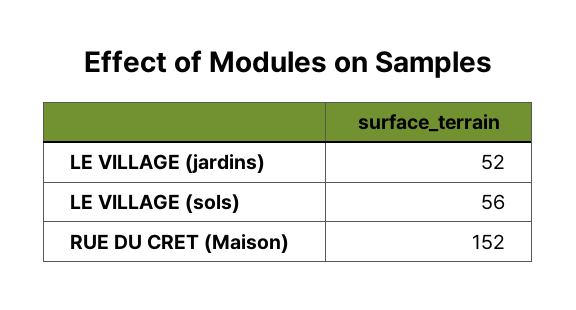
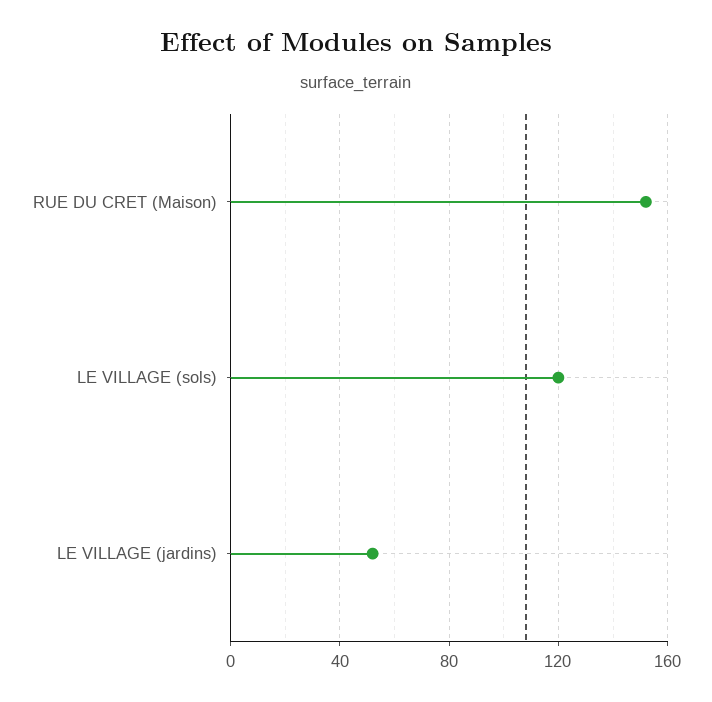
LE VILLAGE (sols): 56 -> 120

